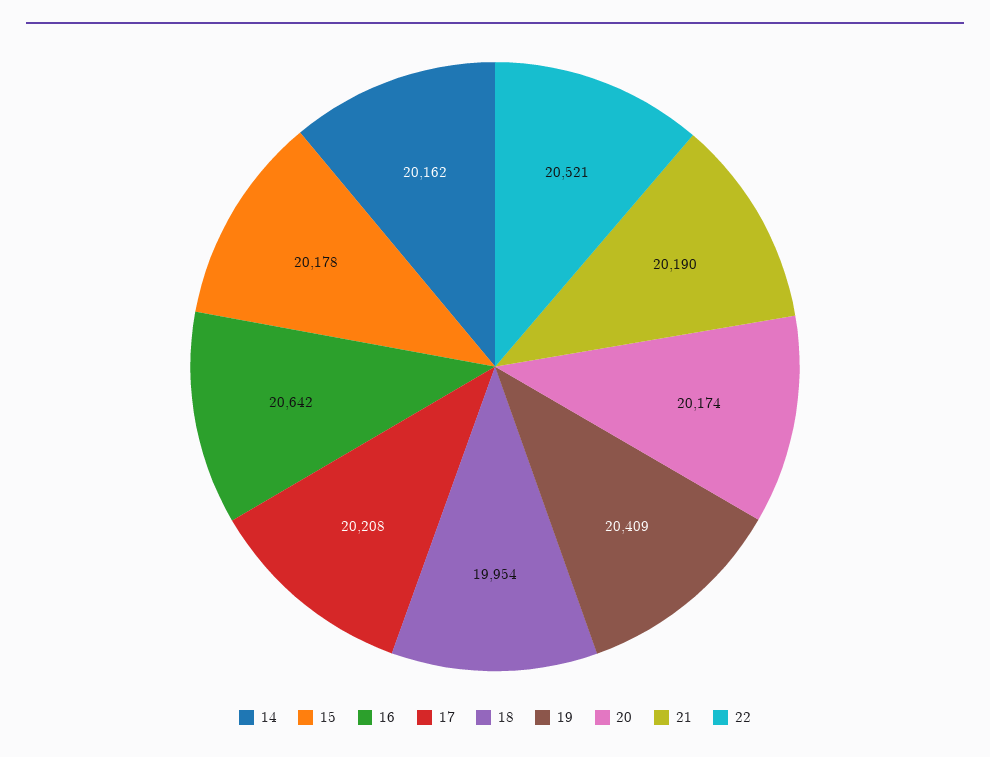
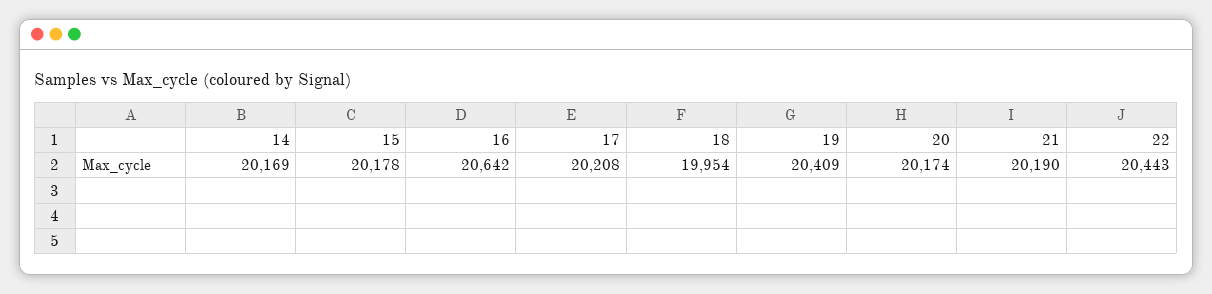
14: 20162 -> 20169
22: 20521 -> 20443

